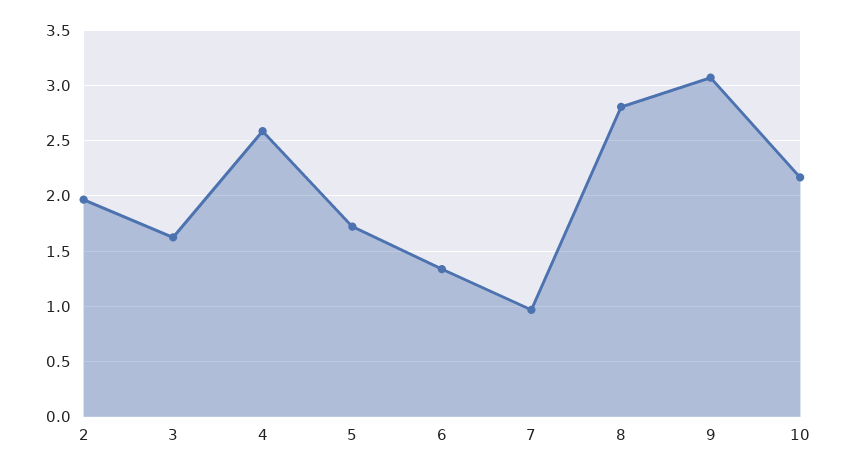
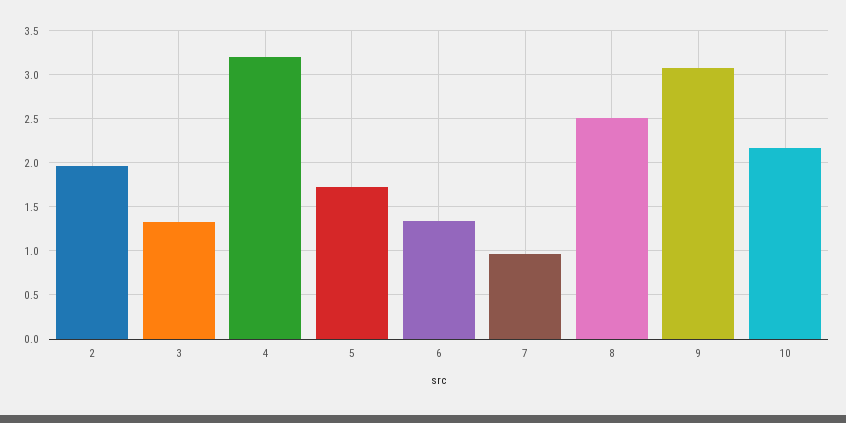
3: 1.6 -> 1.3
4: 2.6 -> 3.2
8: 2.8 -> 2.5

